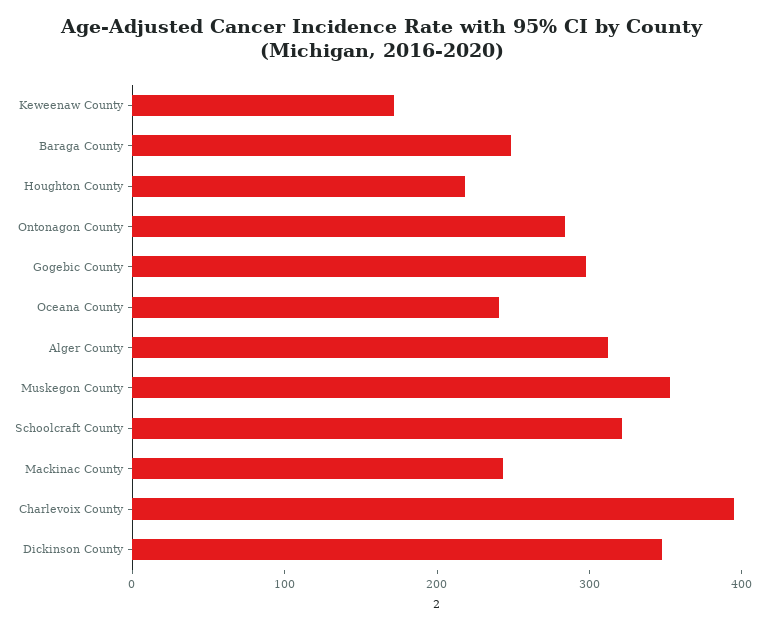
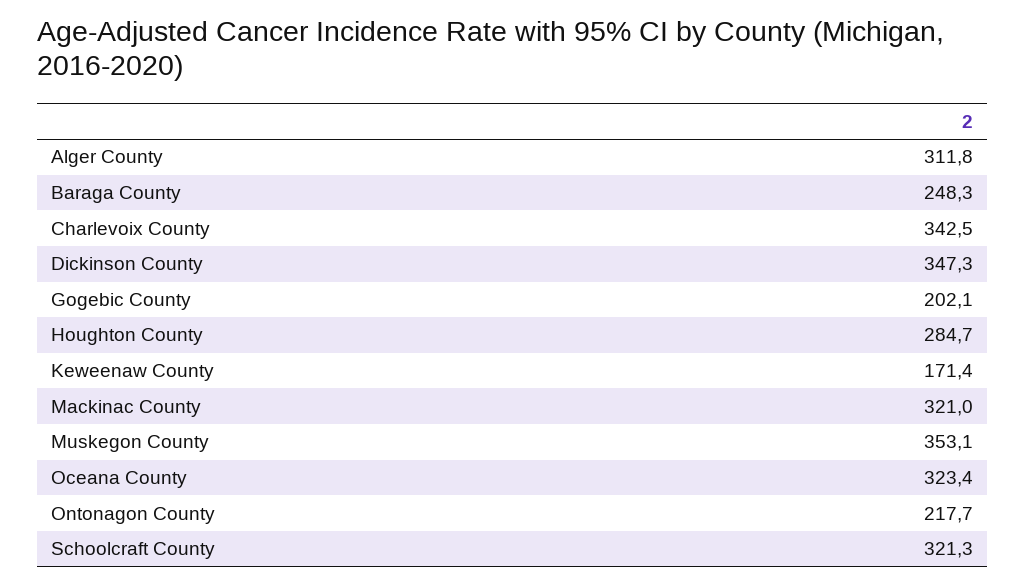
Houghton County: 220 -> 284.7
Ontonagon County: 280 -> 217.7
Gogebic County: 300 -> 202.1
Oceana County: 240 -> 323.4
Mackinac County: 240 -> 321
Charlevoix County: 400 -> 342.5

